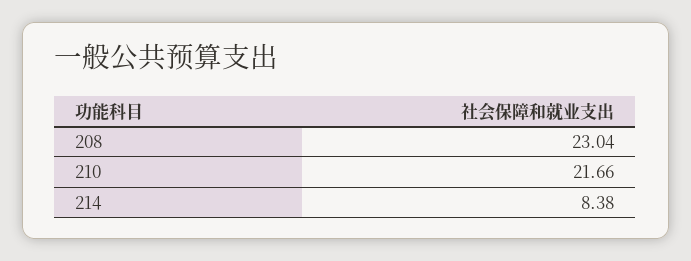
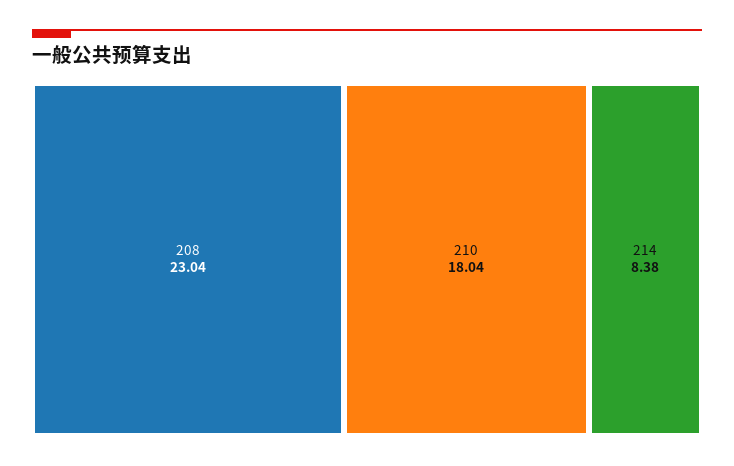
210: 21.66 -> 18.04

